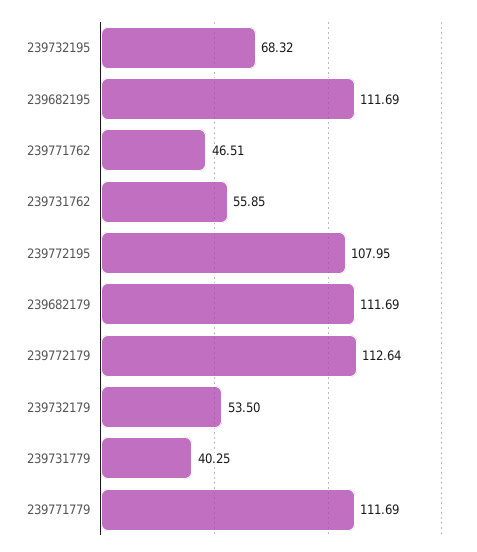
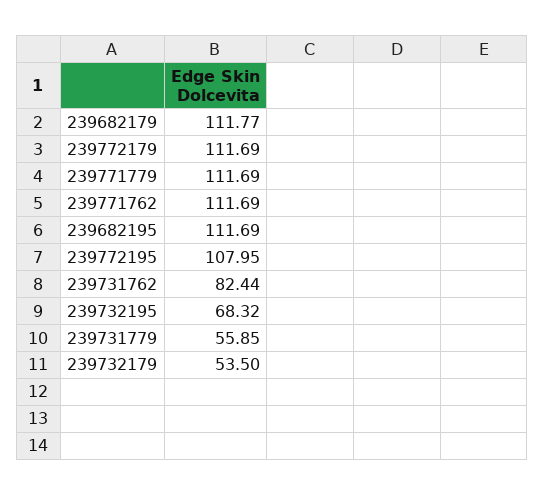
239771762: 46.51 -> 111.69
239731762: 55.85 -> 82.44
239682179: 111.69 -> 111.77
239772179: 112.64 -> 111.69
239731779: 40.25 -> 55.85

